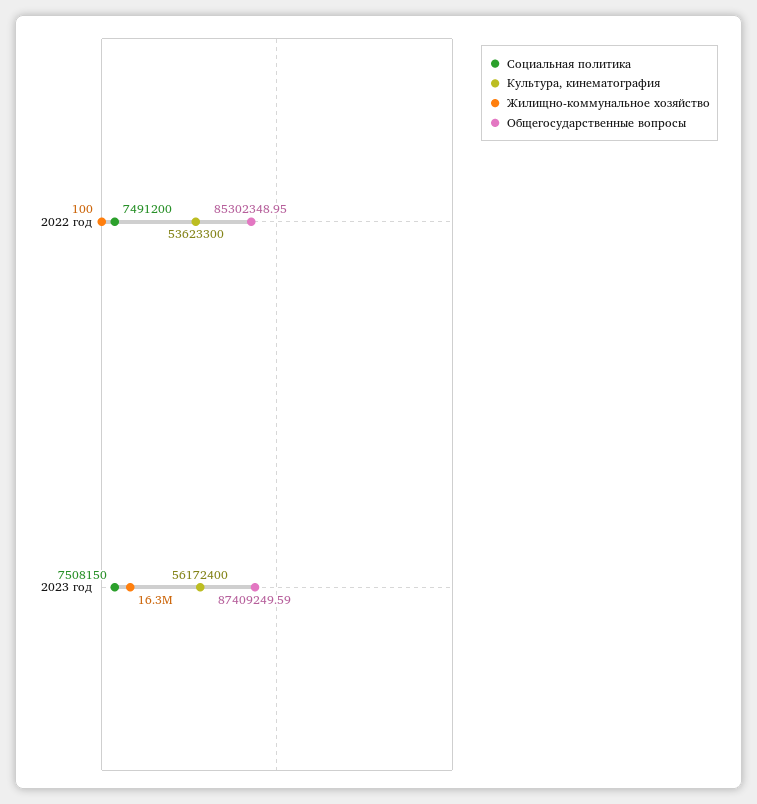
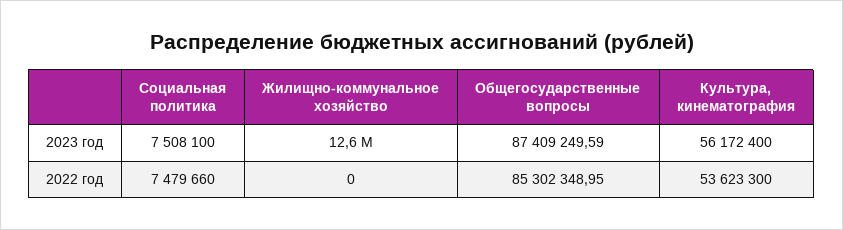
Социальная политика, 2022 год: 7491200 -> 7479660
Жилищно-коммунальное хозяйство, 2022 год: 100 -> 0
Социальная политика, 2023 год: 7508150 -> 7508100
Жилищно-коммунальное хозяйство, 2023 год: 16300000 -> 12600000

